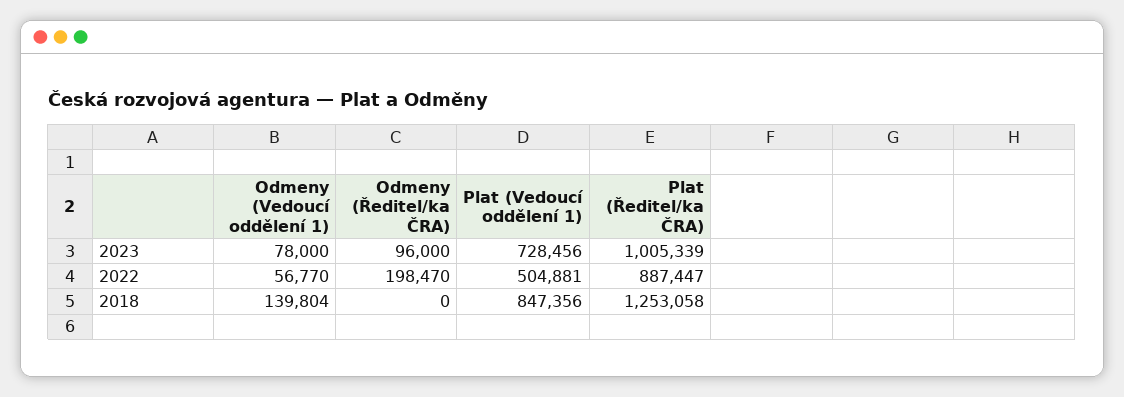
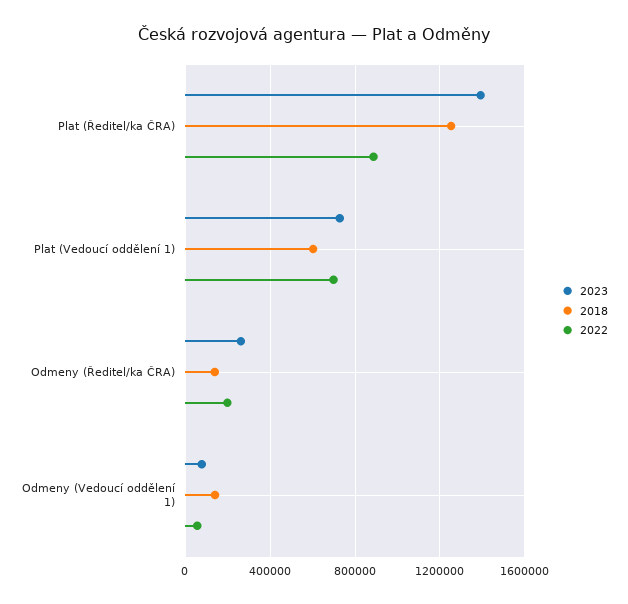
2023, Odmeny (Ředitel/ka ČRA): 96000 -> 250000
2023, Plat (Ředitel/ka ČRA): 1005339 -> 1400000
2022, Plat (Vedoucí oddělení 1): 504881 -> 700000
2018, Odmeny (Ředitel/ka ČRA): 0 -> 150000
2018, Plat (Vedoucí oddělení 1): 847356 -> 600000

